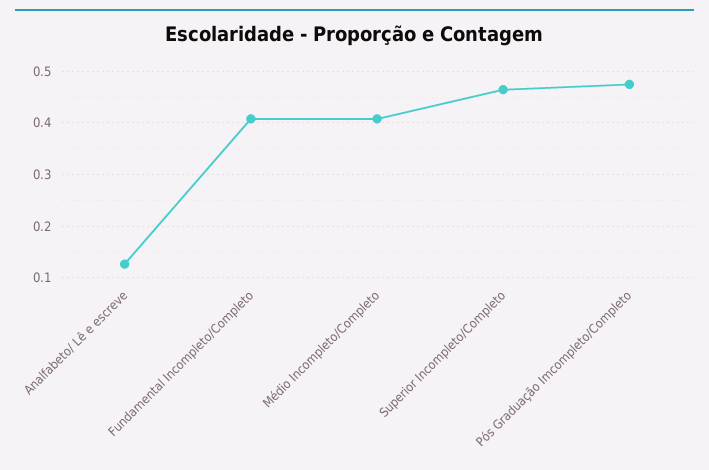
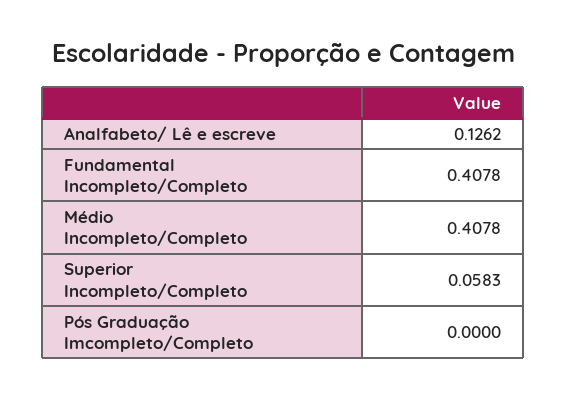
Superior Incompleto/Completo: 0.46 -> 0.0583
Pós Graduação Imcompleto/Completo: 0.48 -> 0

